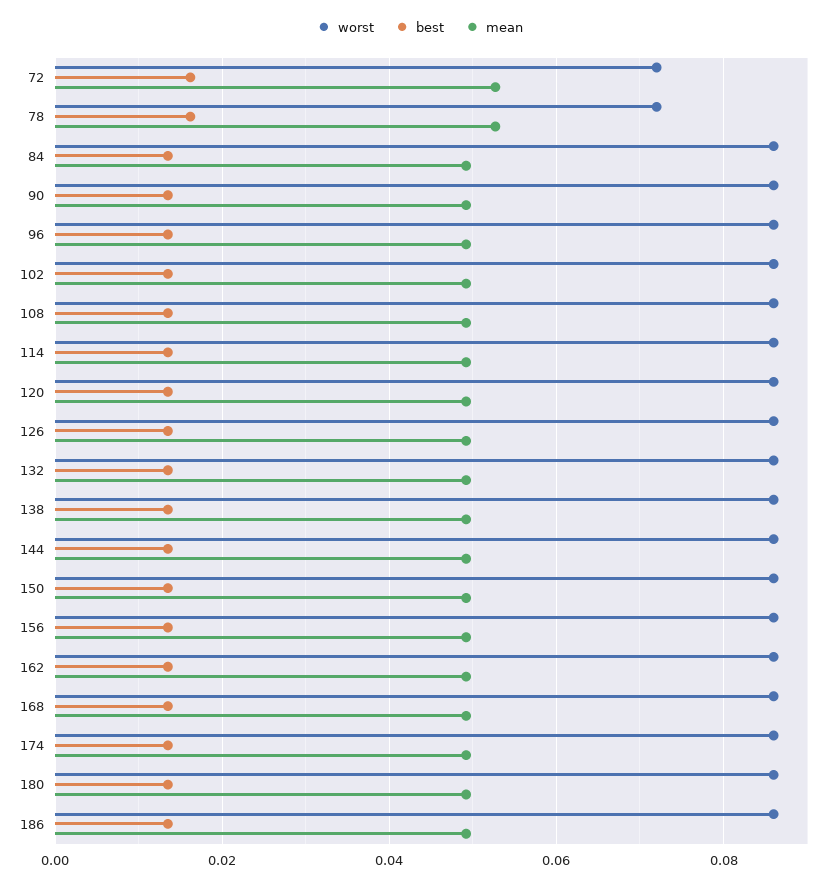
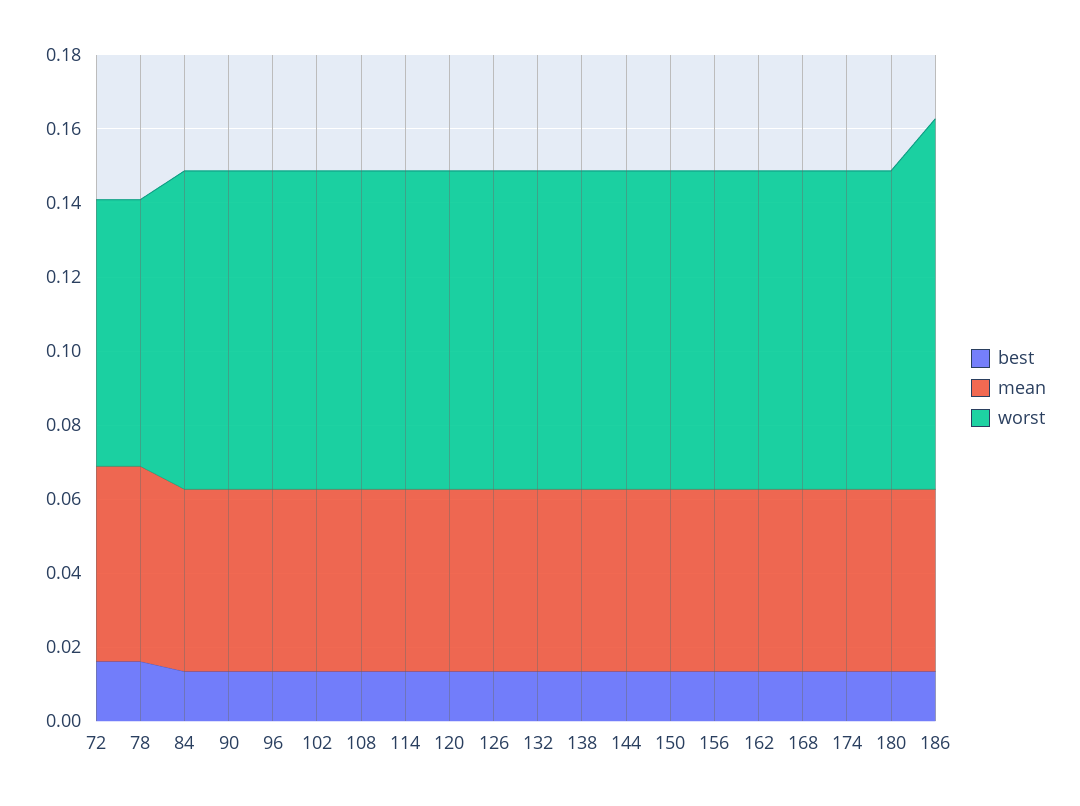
worst, 186: 0.086 -> 0.1

